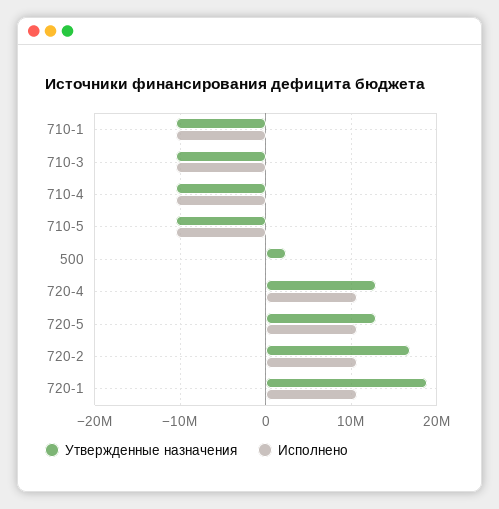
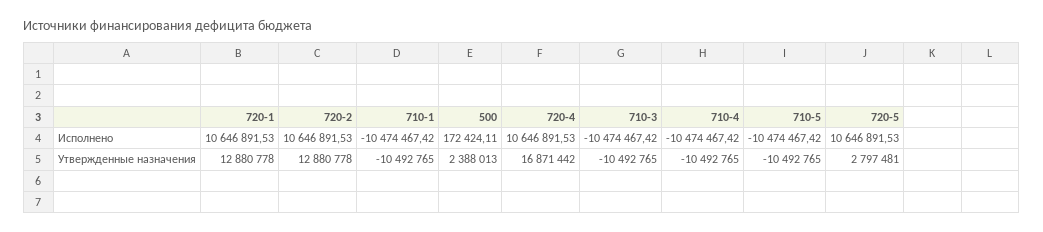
Утвержденные назначения, 720-4: 13000000 -> 16871442
Утвержденные назначения, 720-5: 13000000 -> 2797481
Утвержденные назначения, 720-2: 17000000 -> 12880778
Утвержденные назначения, 720-1: 19000000 -> 12880778

